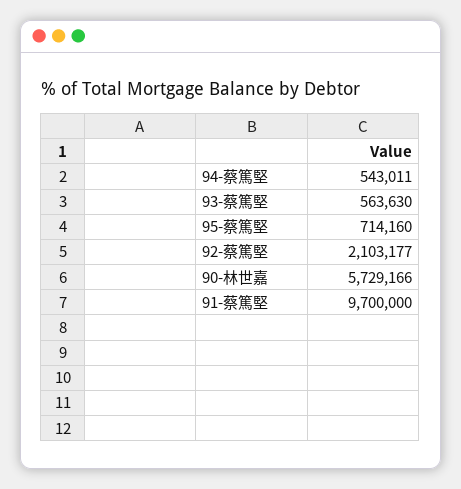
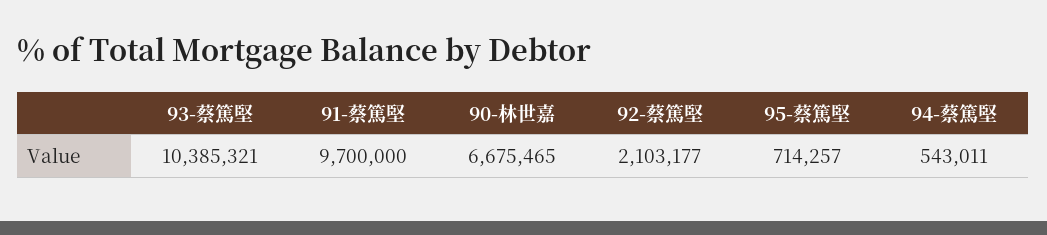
93-蔡篤堅: 563630 -> 10385321
95-蔡篤堅: 714160 -> 714257
90-林世嘉: 5729166 -> 6675465

